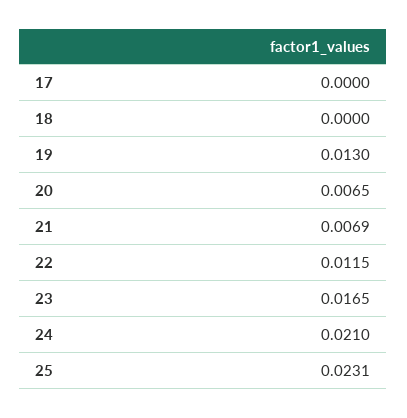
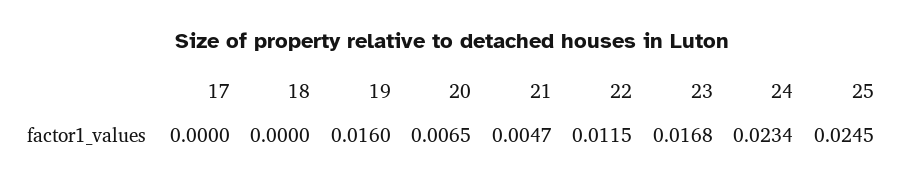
19: 0.013 -> 0.016
21: 0.0069 -> 0.0047
23: 0.0165 -> 0.0168
24: 0.021 -> 0.0234
25: 0.0231 -> 0.0245

